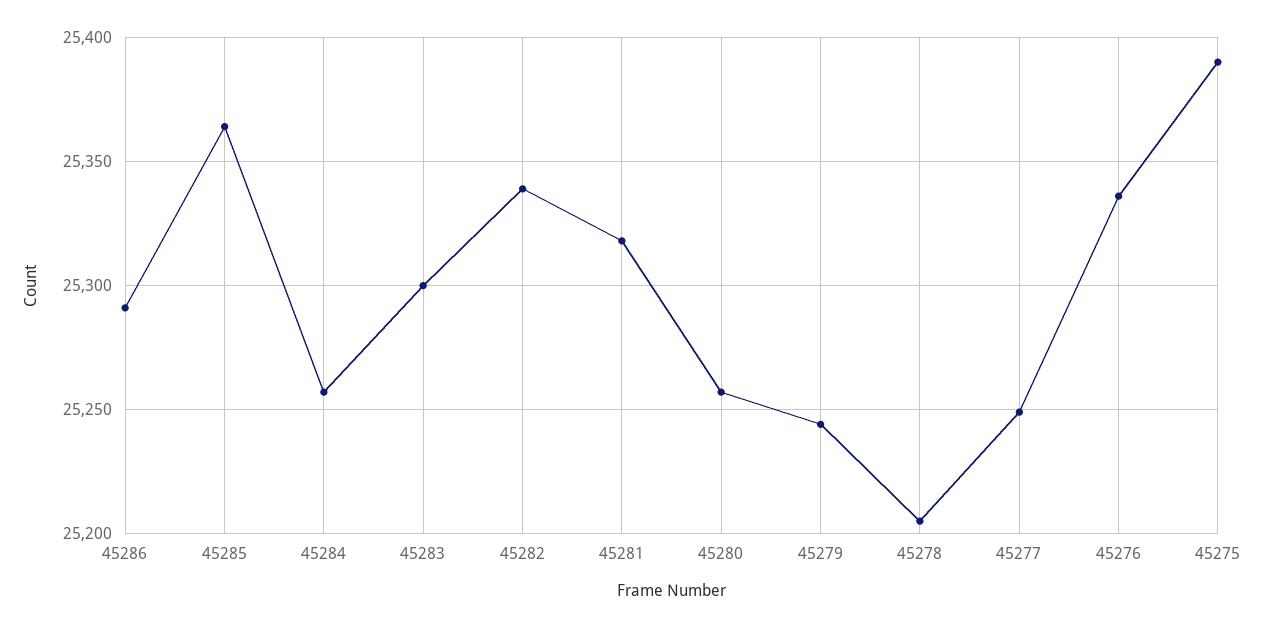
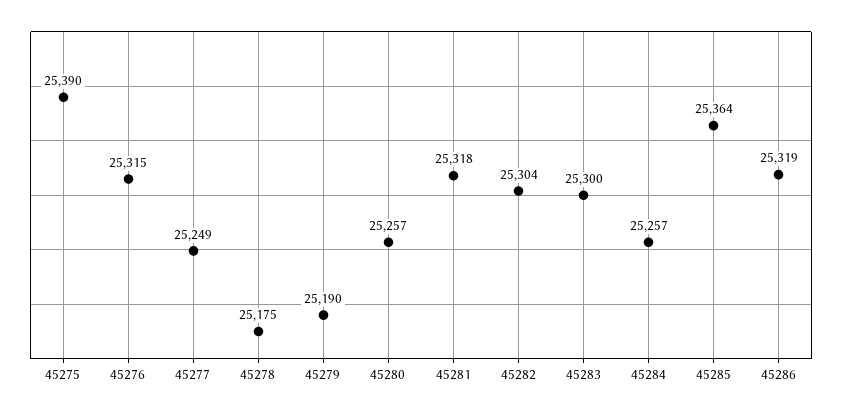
45286: 25290 -> 25319
45282: 25340 -> 25304
45279: 25245 -> 25190
45278: 25205 -> 25175
45276: 25335 -> 25315

